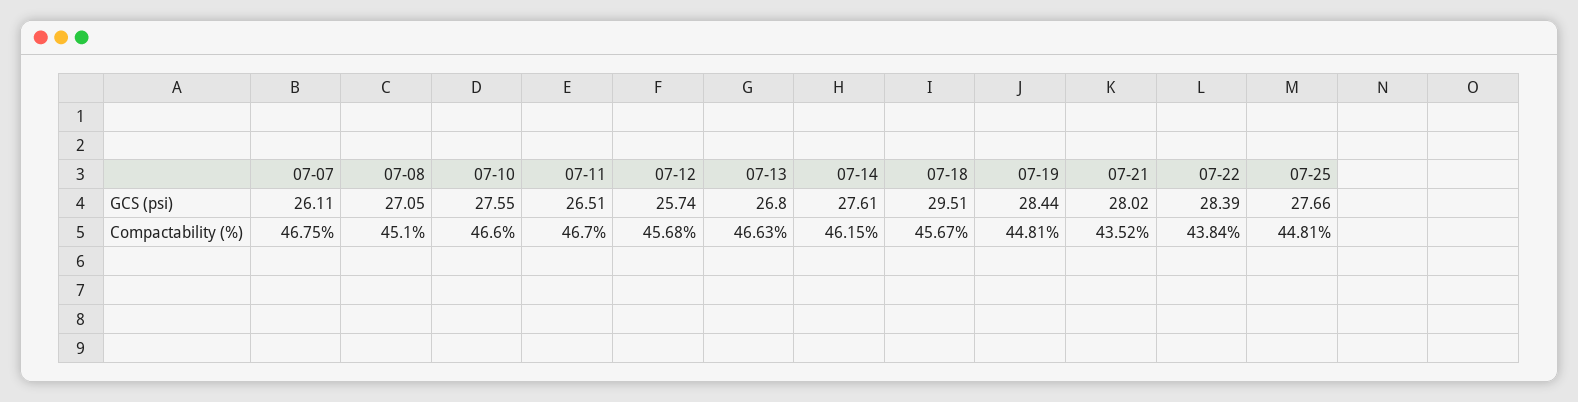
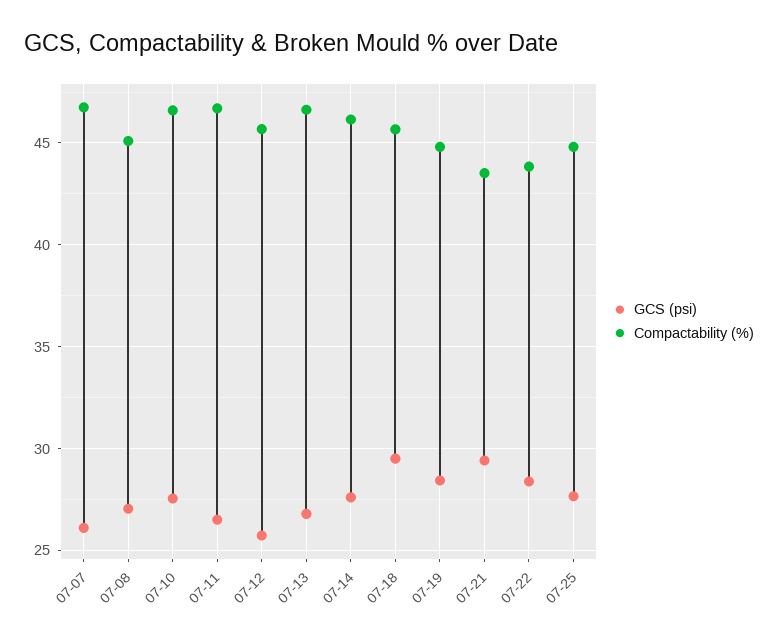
GCS (psi), 07-21: 28.02 -> 29.5

